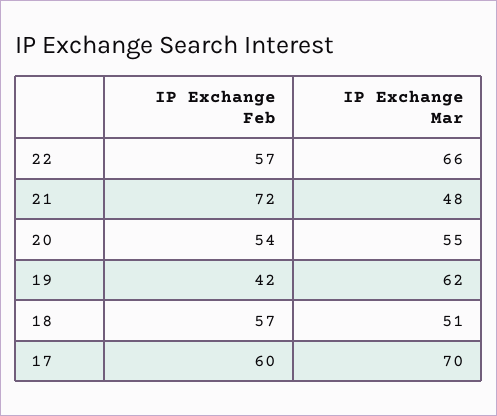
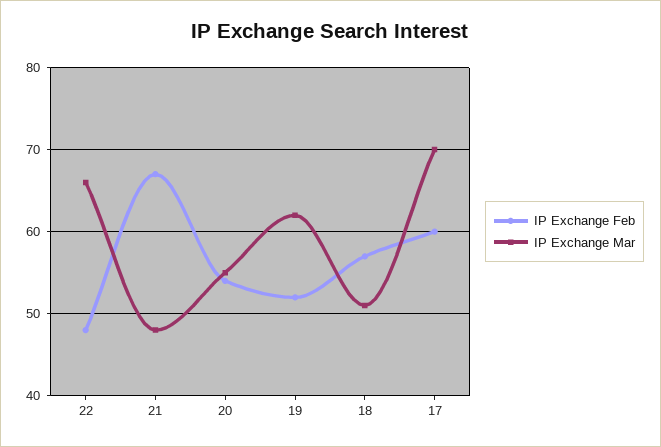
IP Exchange Feb, 22: 57 -> 48
IP Exchange Feb, 21: 72 -> 67
IP Exchange Feb, 19: 42 -> 52

